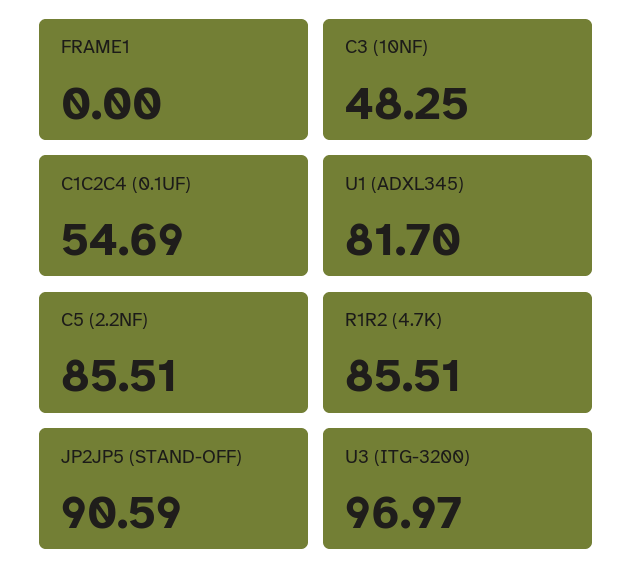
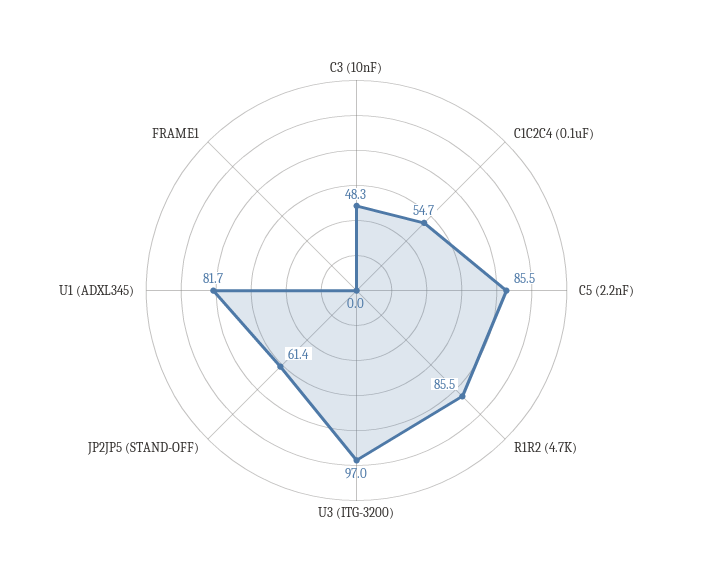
JP2JP5 (STAND-OFF): 90.59 -> 61.4

